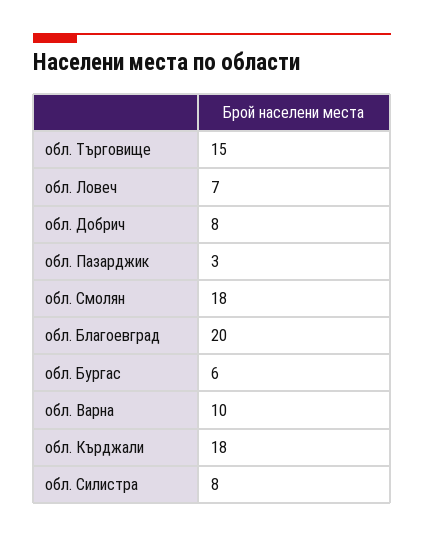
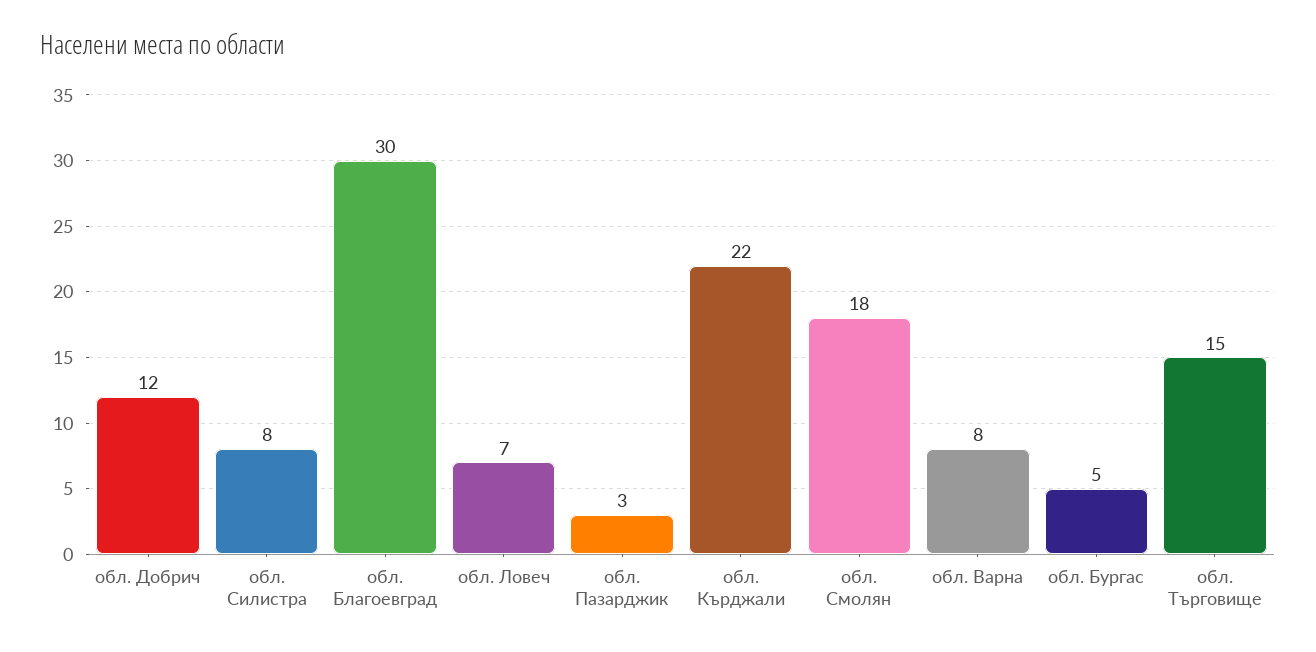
обл. Добрич: 8 -> 12
обл. Благоевград: 20 -> 30
обл. Бургас: 6 -> 5
обл. Варна: 10 -> 8
обл. Кърджали: 18 -> 22

